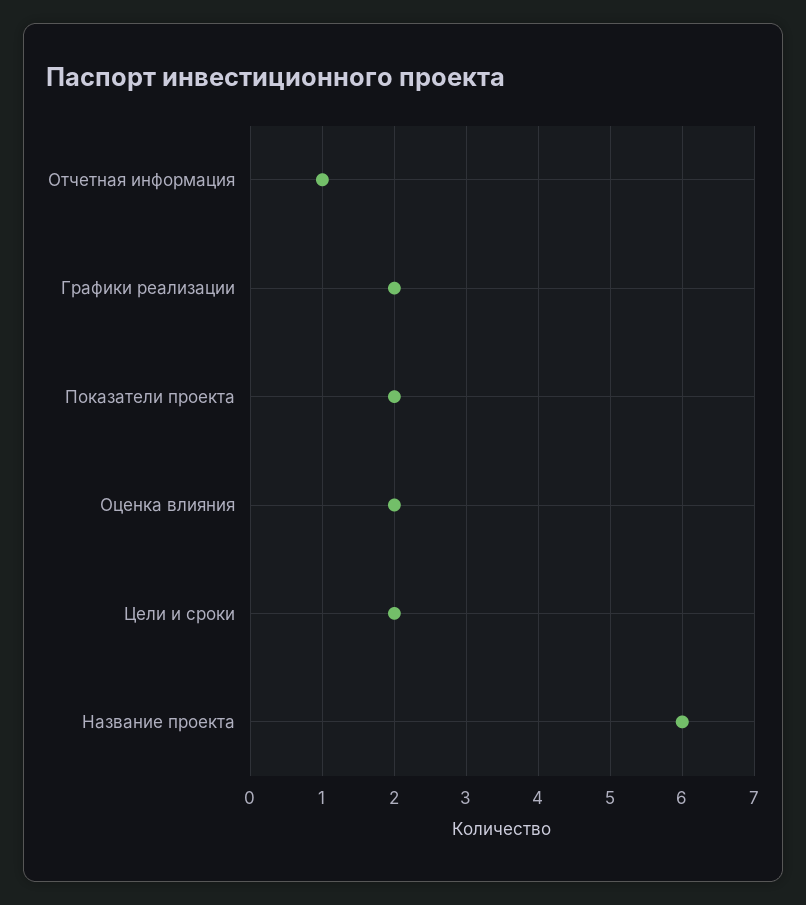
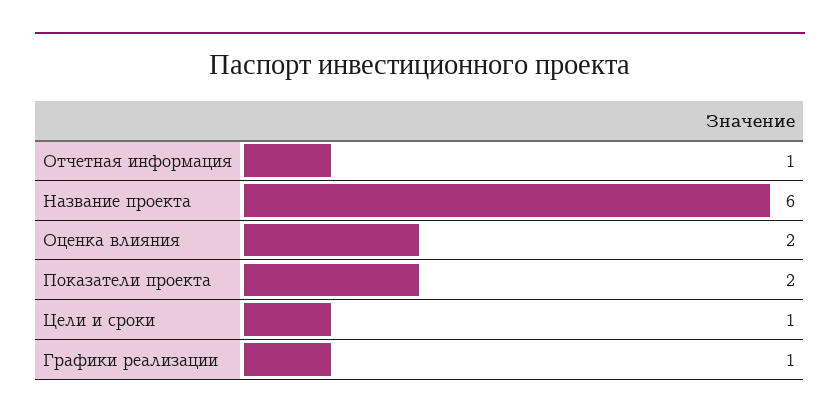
Графики реализации: 2 -> 1
Цели и сроки: 2 -> 1

